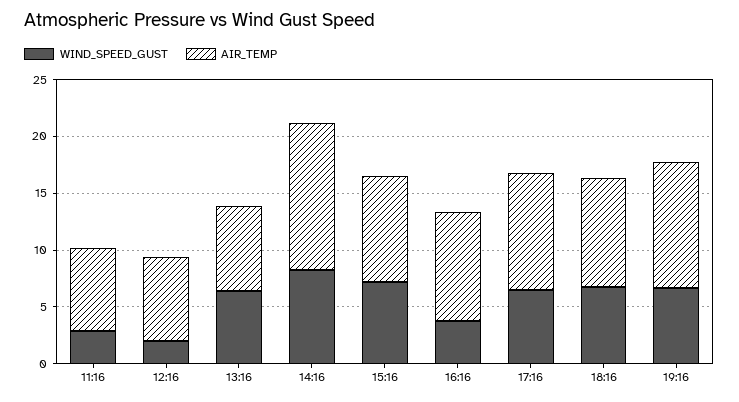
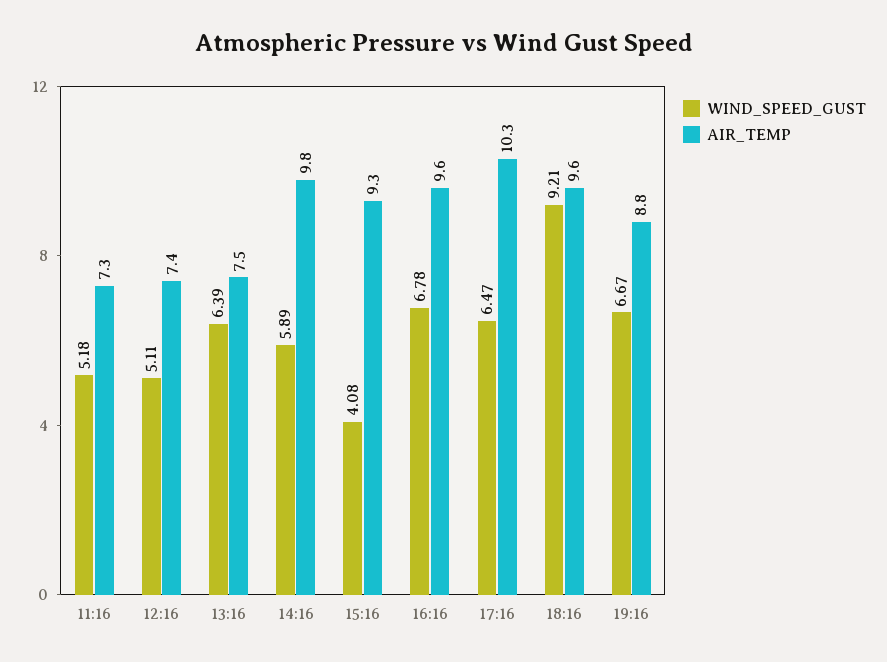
WIND_SPEED_GUST, 11:16: 3 -> 5.18
WIND_SPEED_GUST, 12:16: 2 -> 5.11
WIND_SPEED_GUST, 14:16: 8 -> 5.89
AIR_TEMP, 14:16: 13 -> 9.8
WIND_SPEED_GUST, 15:16: 7 -> 4.08
WIND_SPEED_GUST, 16:16: 4 -> 6.78
WIND_SPEED_GUST, 18:16: 7 -> 9.21
AIR_TEMP, 19:16: 11 -> 8.8

